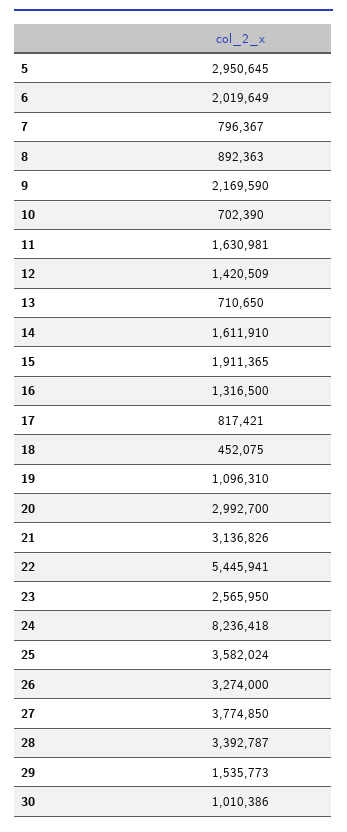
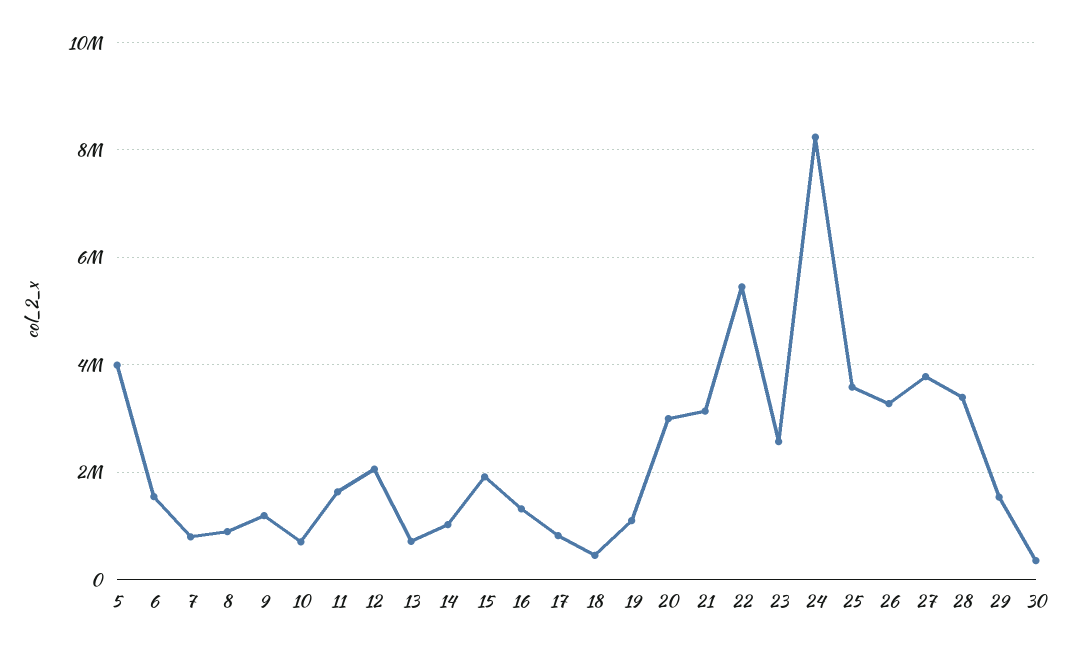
5: 2950645 -> 4000000
6: 2019649 -> 1600000
9: 2169590 -> 1200000
12: 1420509 -> 2000000
14: 1611910 -> 1000000
30: 1010386 -> 400000

